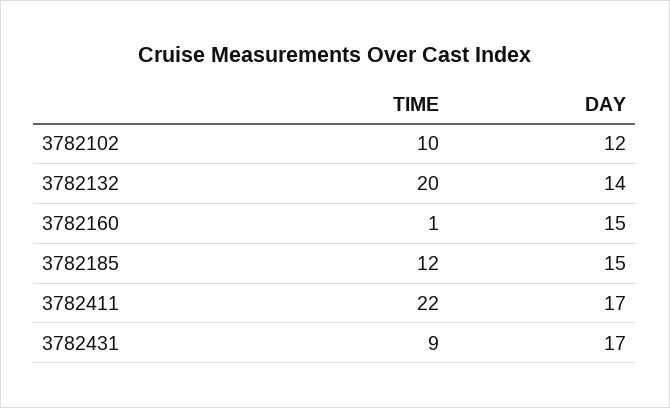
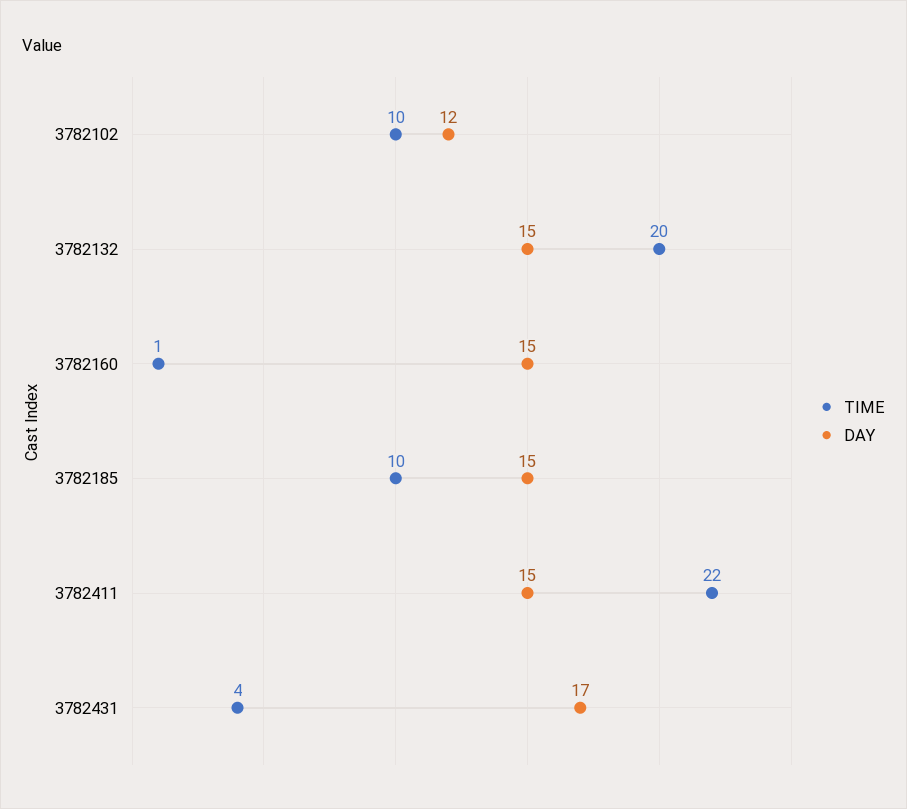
DAY, 3782132: 14 -> 15
TIME, 3782185: 12 -> 10
DAY, 3782411: 17 -> 15
TIME, 3782431: 9 -> 4

